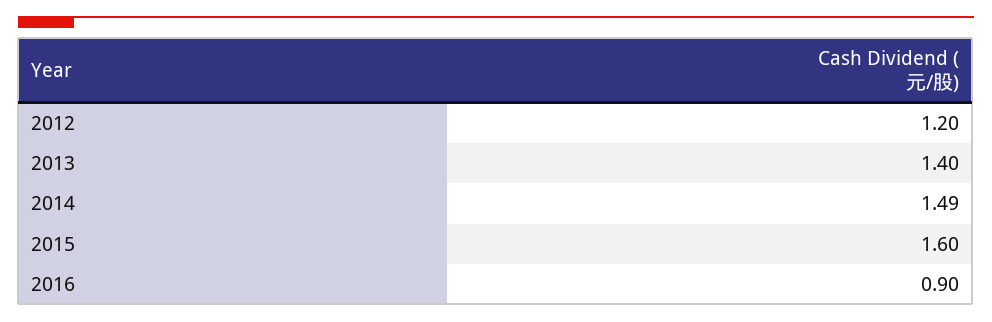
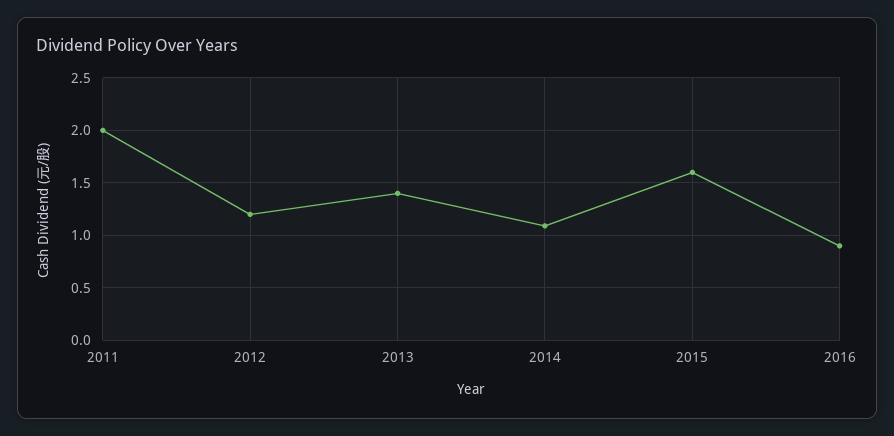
2014: 1.49 -> 1.1
2011: none -> 2

